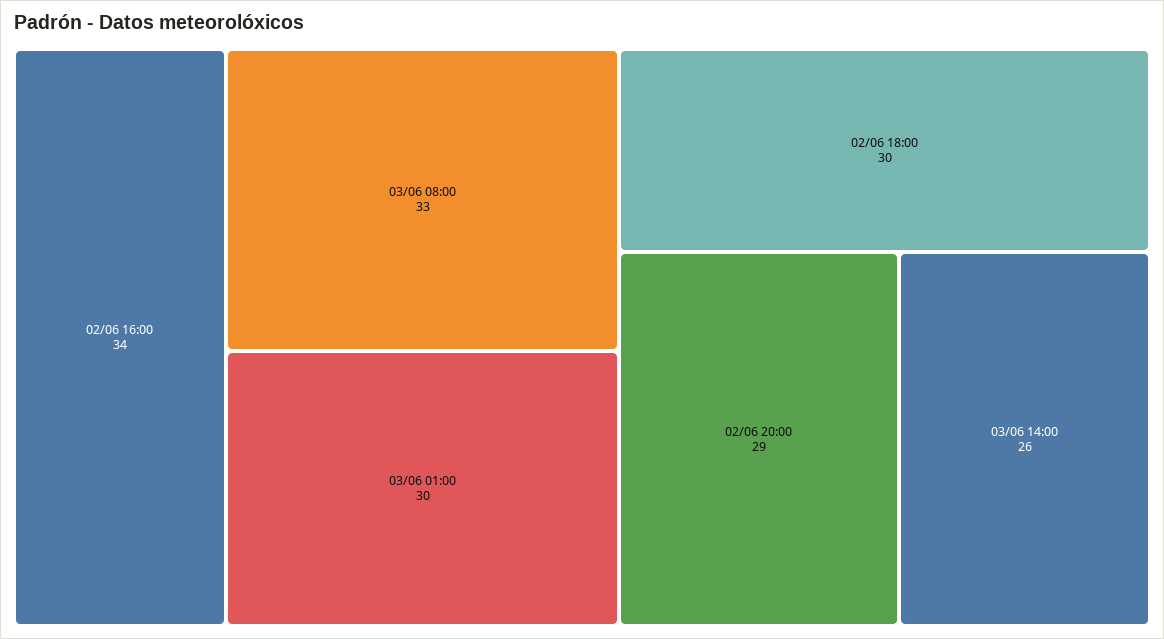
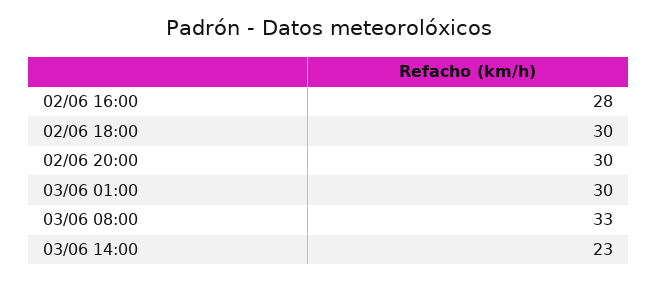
02/06 16:00: 34 -> 28
02/06 20:00: 29 -> 30
03/06 14:00: 26 -> 23

